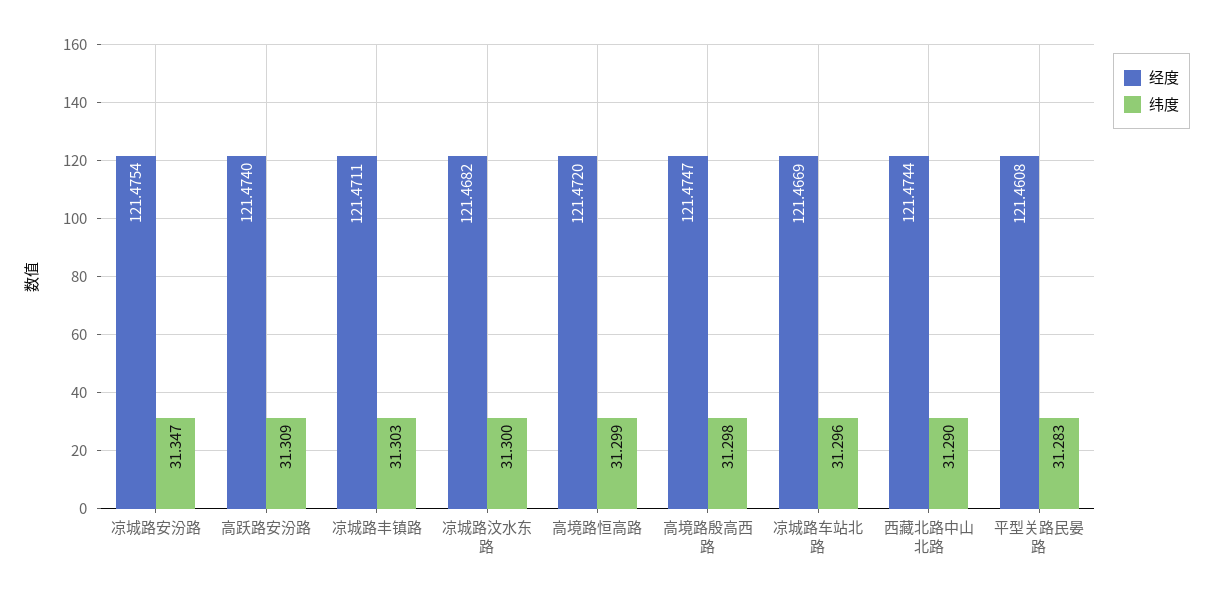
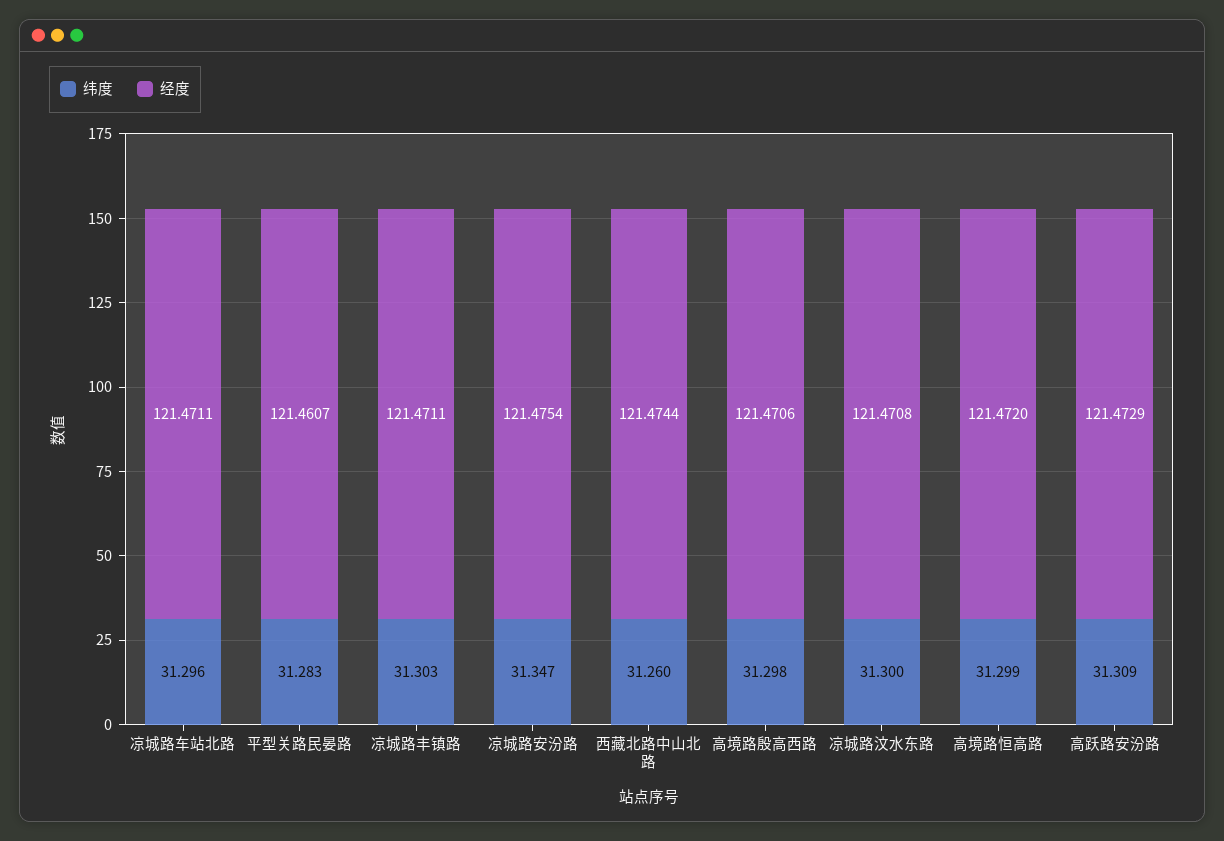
经度, 高跃路安汾路: 121.474 -> 121.4729
经度, 凉城路汶水东路: 121.4682 -> 121.4708
经度, 高境路殷高西路: 121.4747 -> 121.4706
经度, 凉城路车站北路: 121.4669 -> 121.4711
纬度, 西藏北路中山北路: 31.29 -> 31.26
经度, 平型关路民晏路: 121.4608 -> 121.4607

